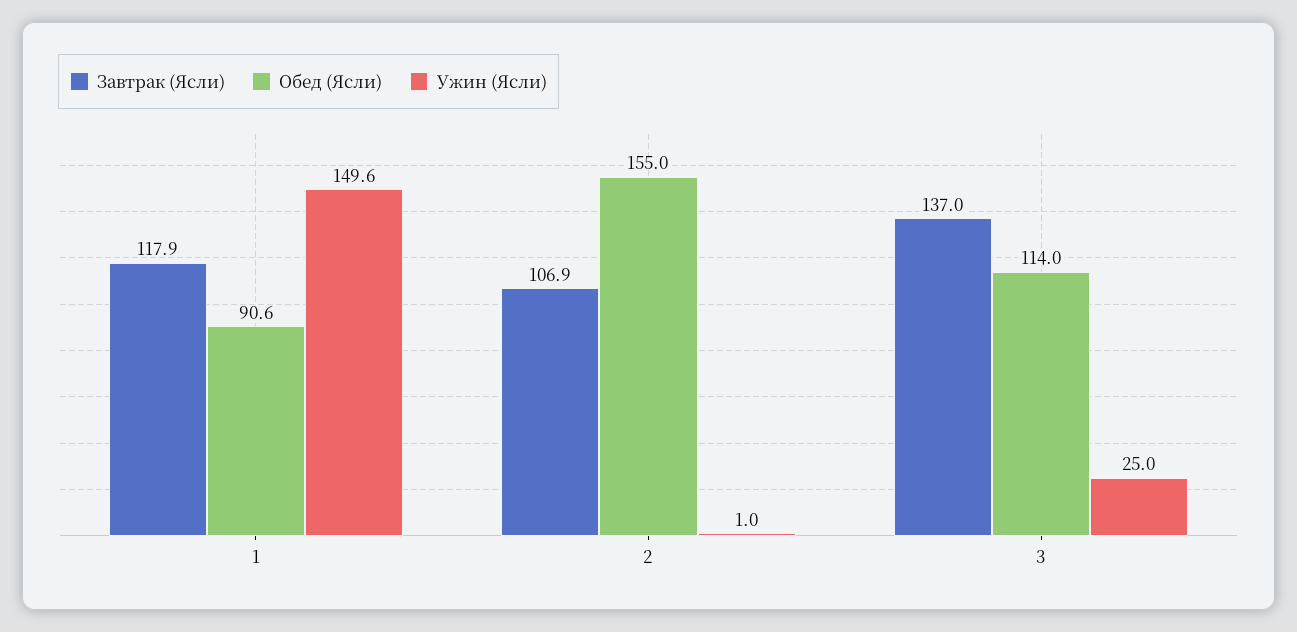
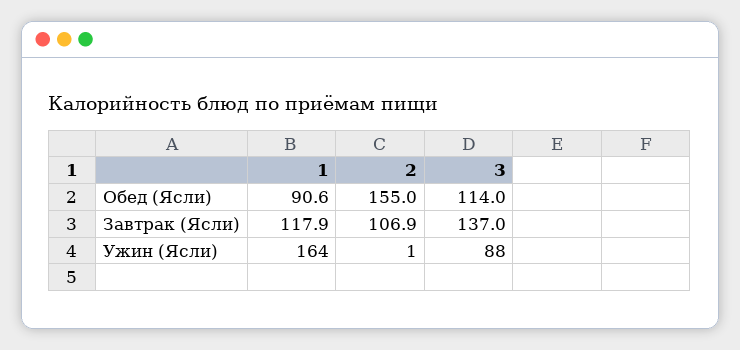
Ужин (Ясли), 1: 149.6 -> 164
Ужин (Ясли), 3: 25 -> 88

